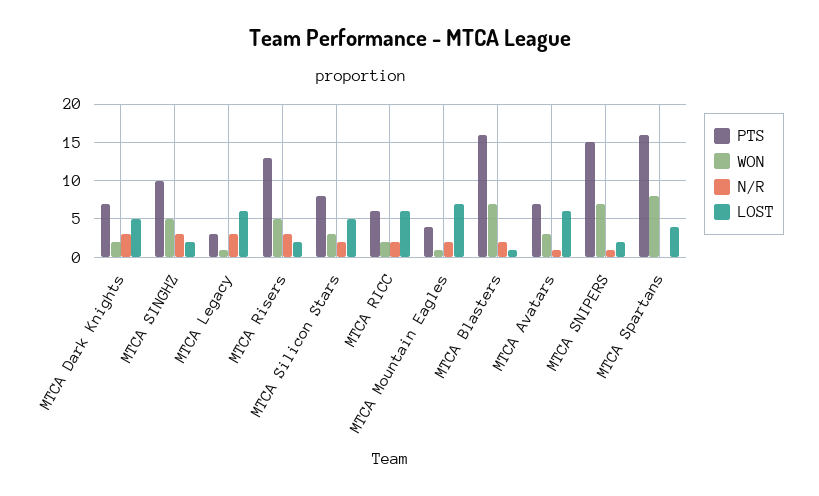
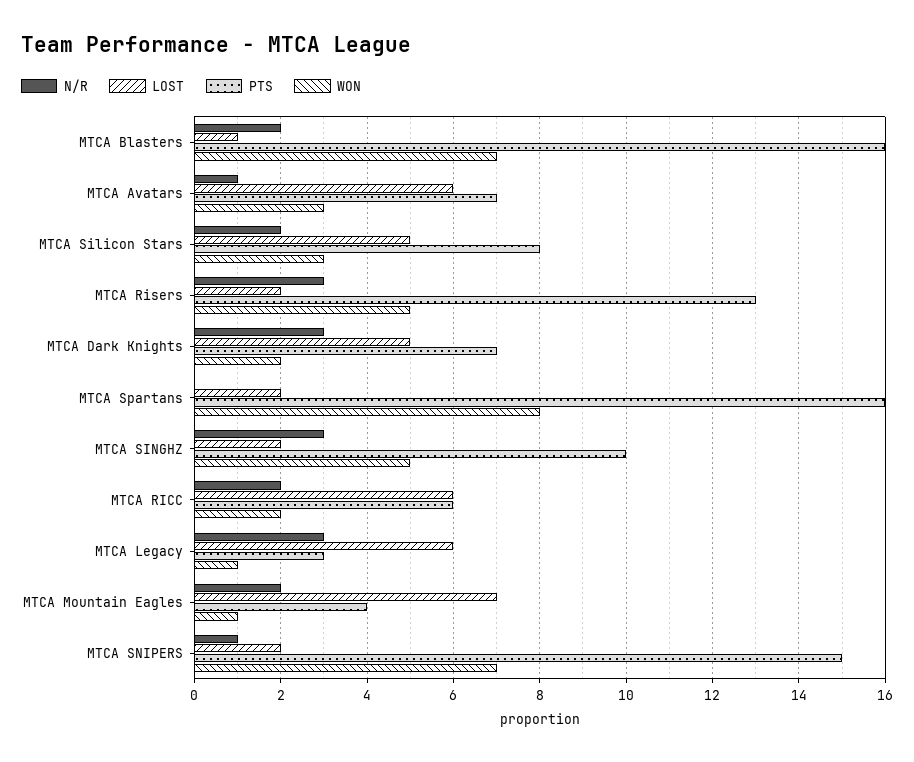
LOST, MTCA Spartans: 4 -> 2

